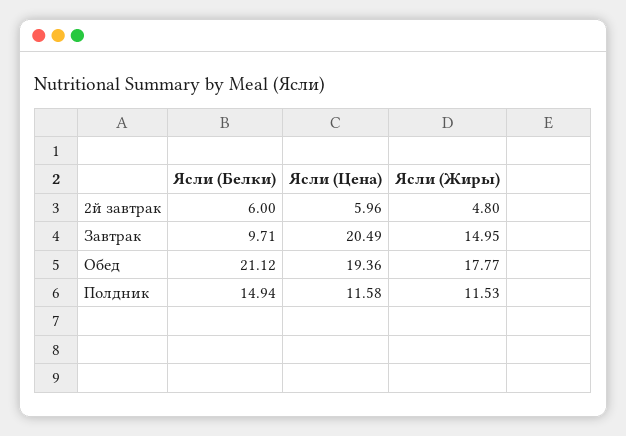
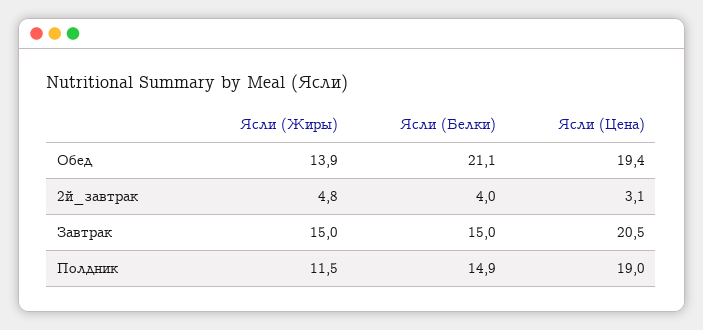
Ясли (Белки), 2й завтрак: 6 -> 4
Ясли (Цена), 2й завтрак: 5.96 -> 3.1
Ясли (Белки), Завтрак: 9.71 -> 15
Ясли (Жиры), Обед: 17.77 -> 13.9
Ясли (Цена), Полдник: 11.58 -> 19

